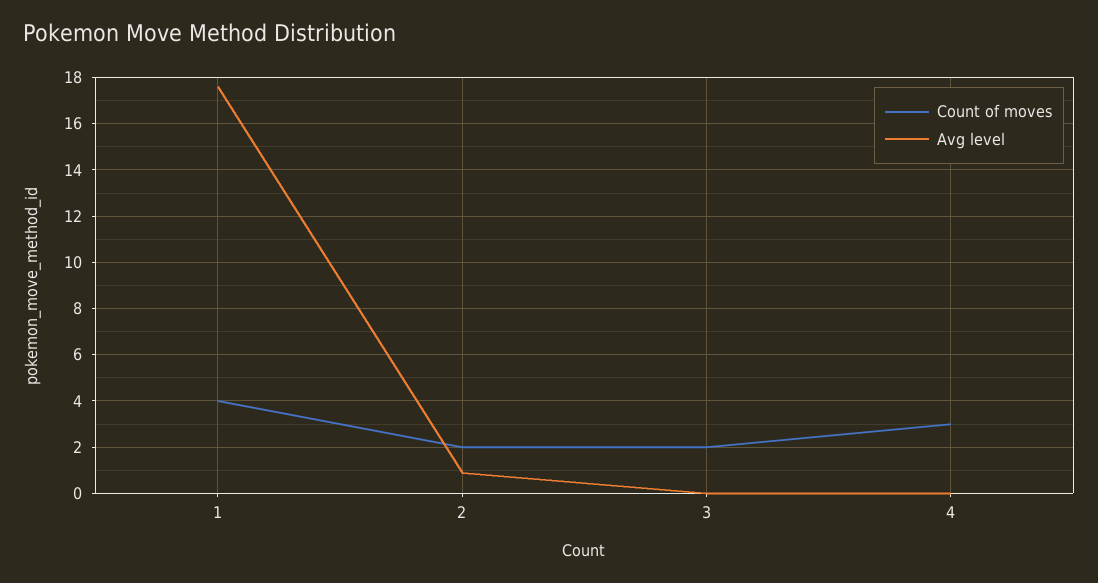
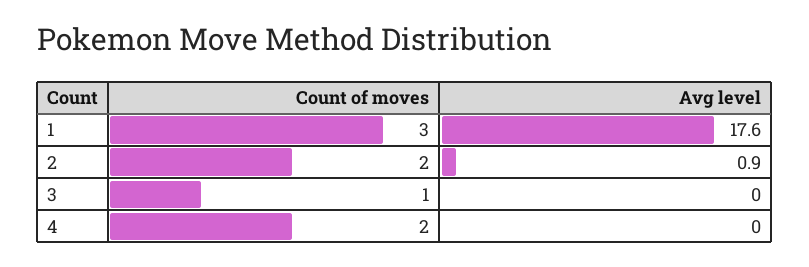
Count of moves, 1: 4 -> 3
Count of moves, 3: 2 -> 1
Count of moves, 4: 3 -> 2

